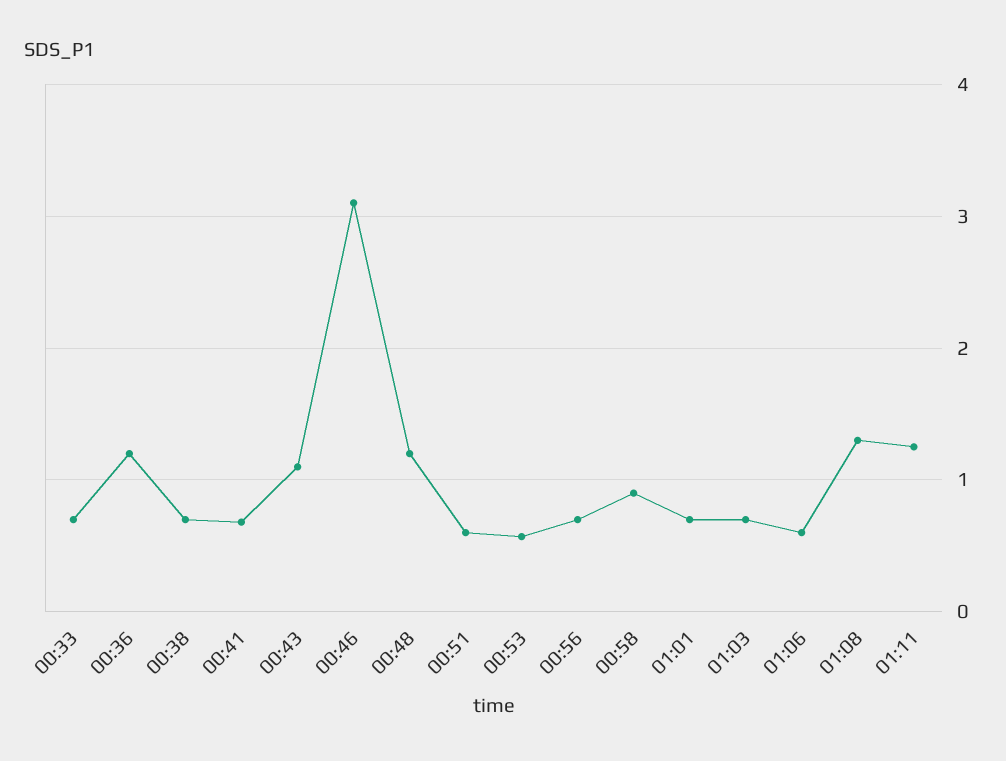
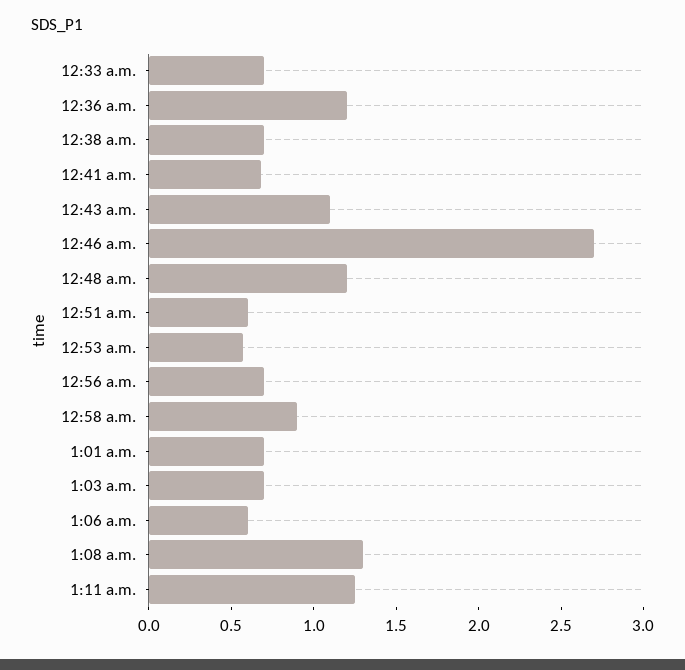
00:46: 3.1 -> 2.7

